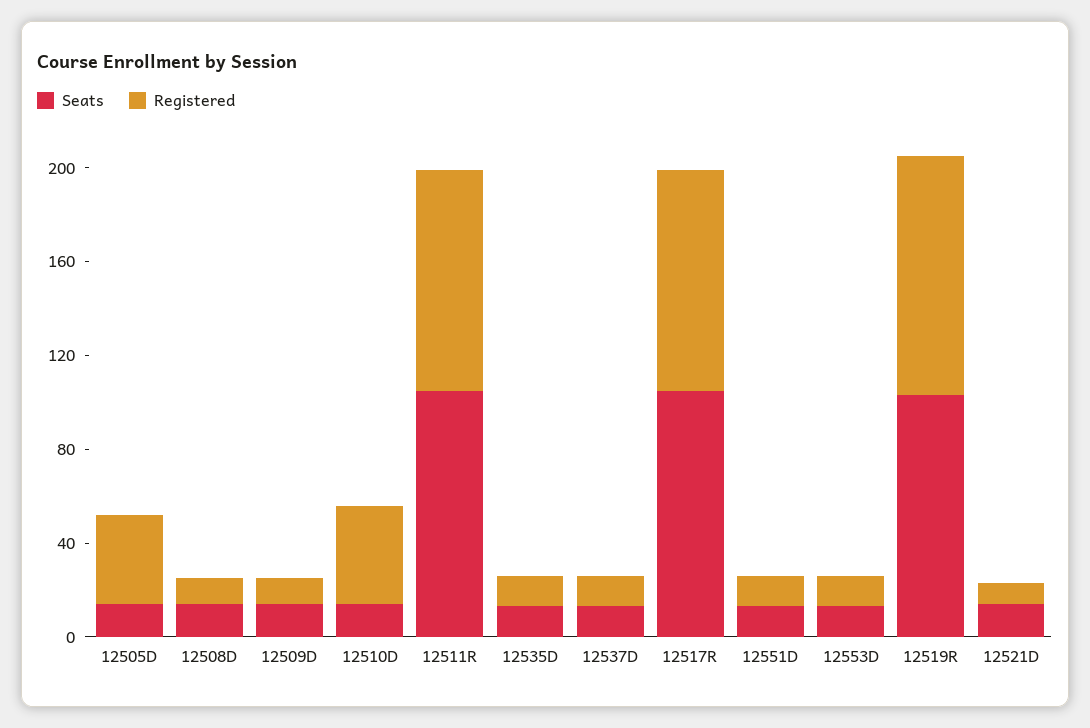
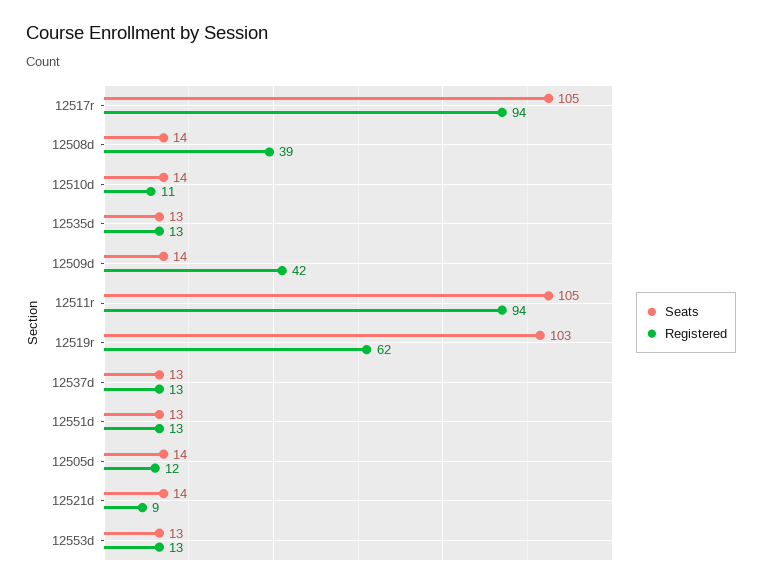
Registered, 12505D: 40 -> 12
Registered, 12508D: 10 -> 39
Registered, 12509D: 10 -> 42
Registered, 12510D: 40 -> 11
Registered, 12519R: 100 -> 62

